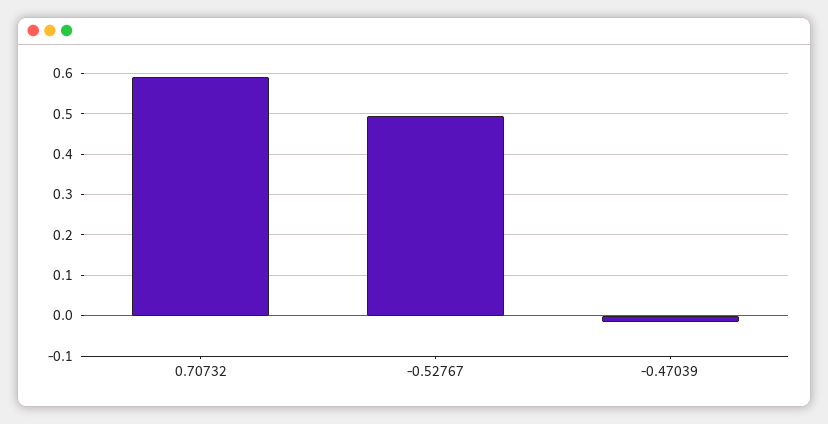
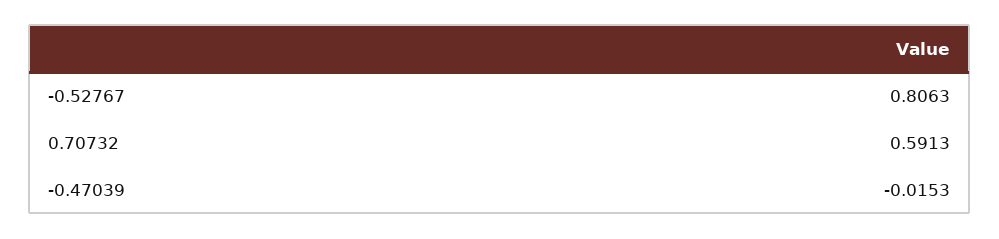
-0.52767: 0.5 -> 0.8063

